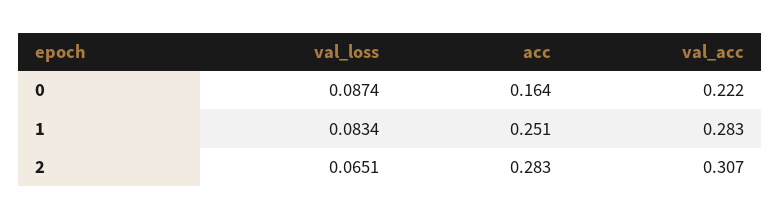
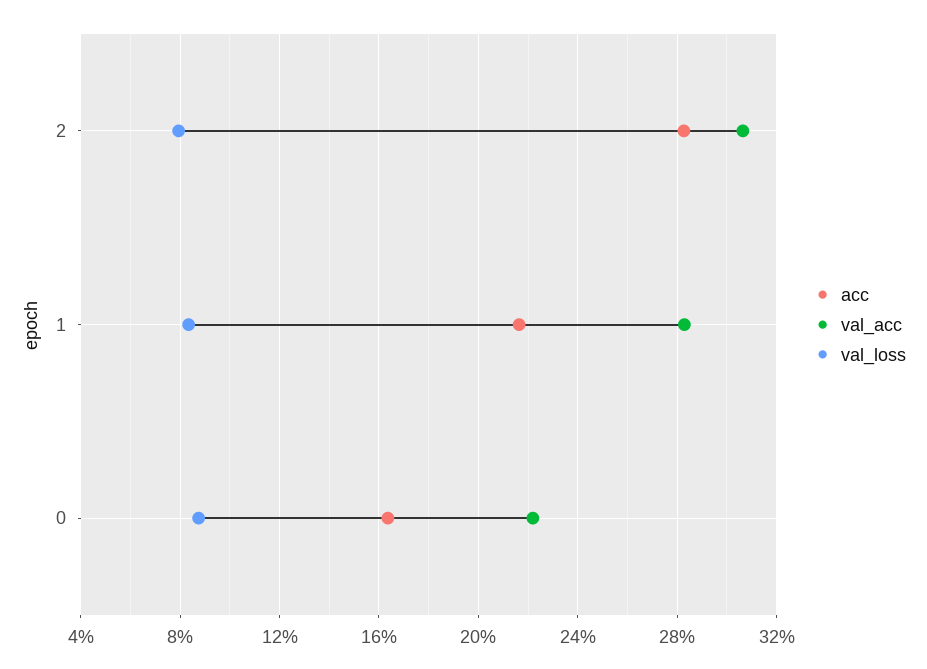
acc, 1: 0.251 -> 0.215
val_loss, 2: 0.0651 -> 0.08

